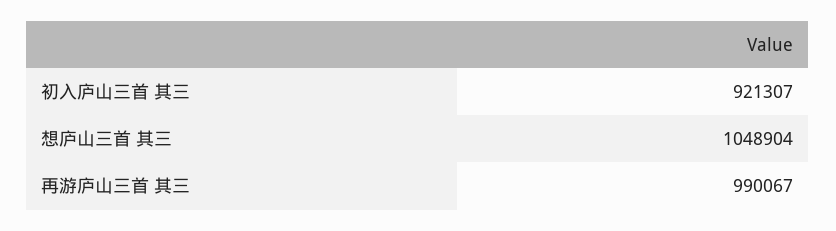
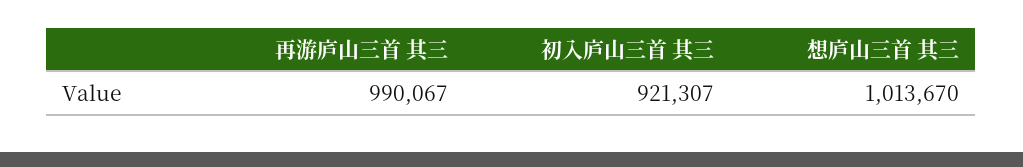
想庐山三首 其三: 1048904 -> 1013670

